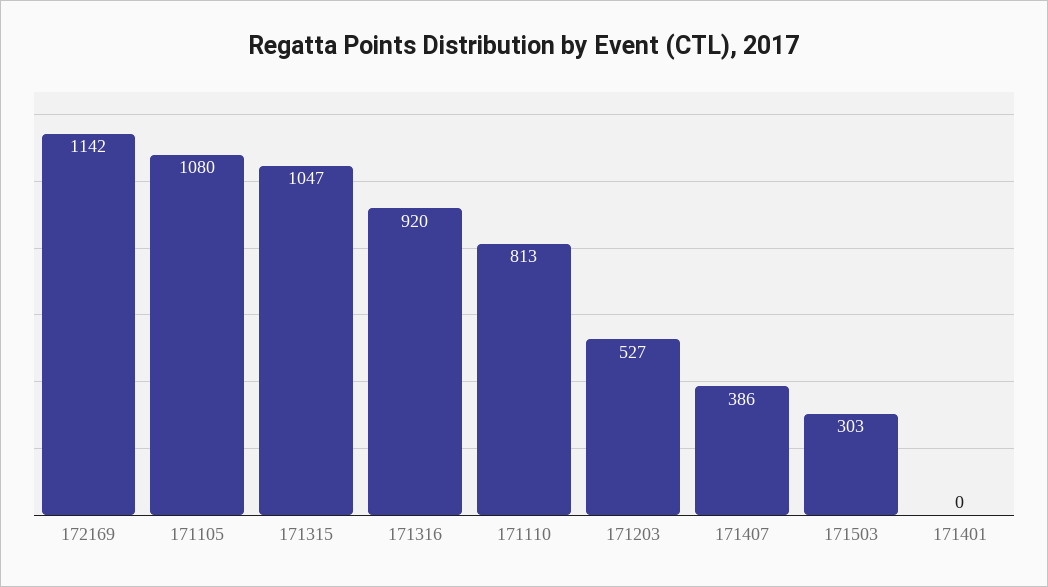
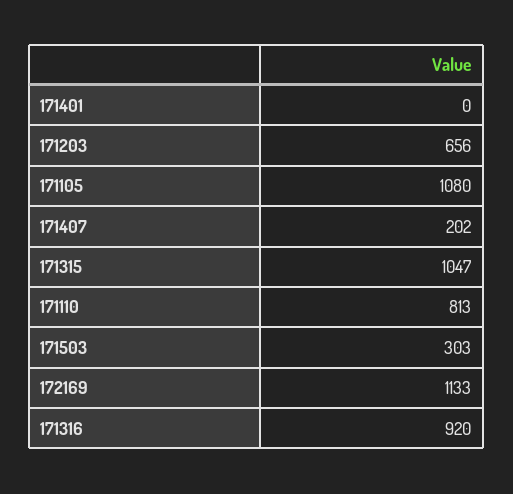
172169: 1142 -> 1133
171203: 527 -> 656
171407: 386 -> 202

